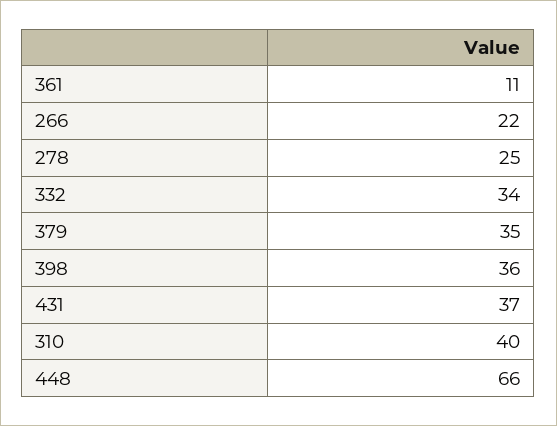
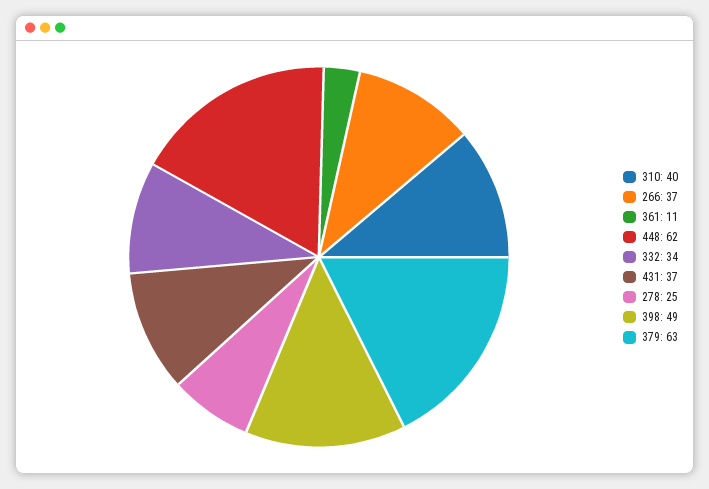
266: 22 -> 37
379: 35 -> 63
398: 36 -> 49
448: 66 -> 62

